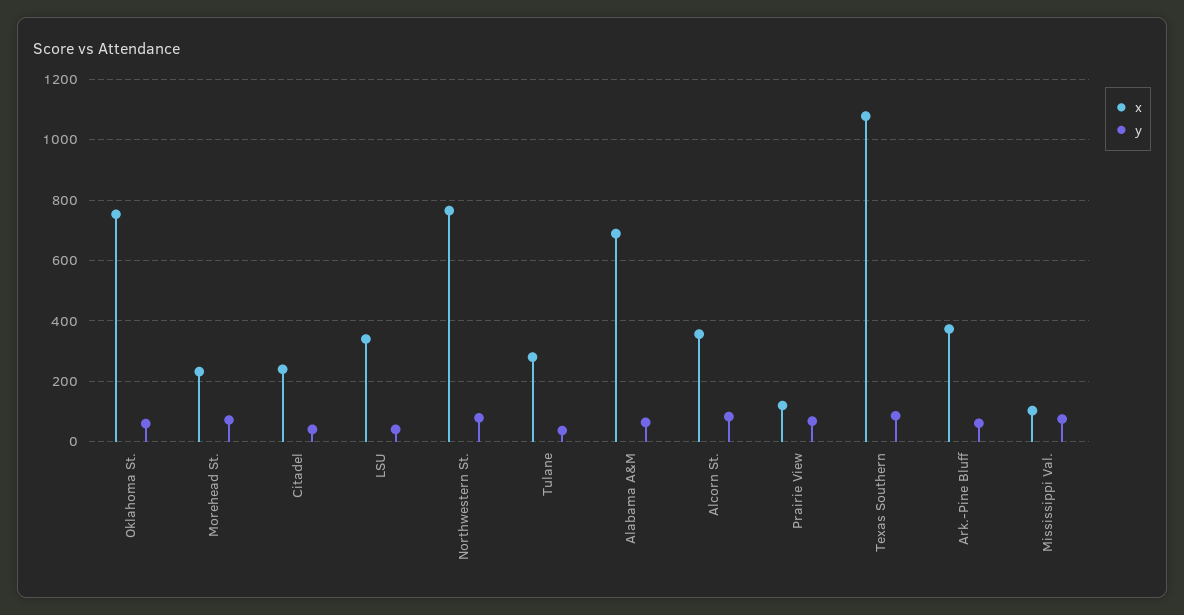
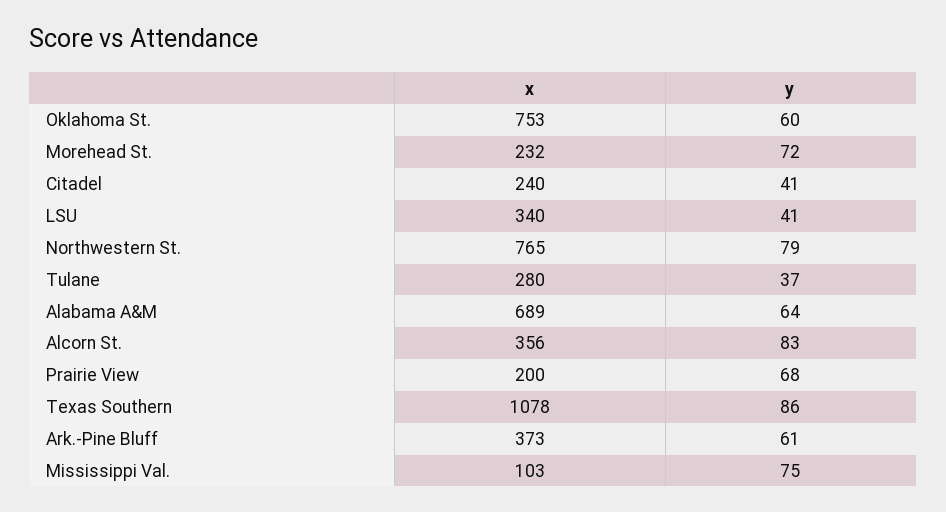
x, Prairie View: 120 -> 200

